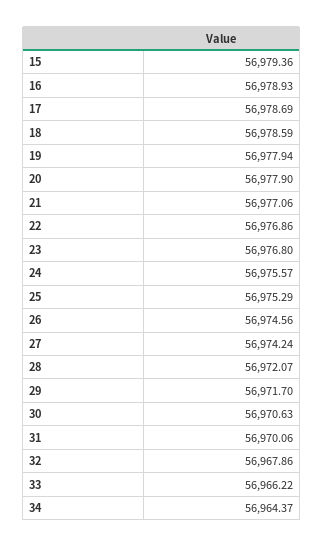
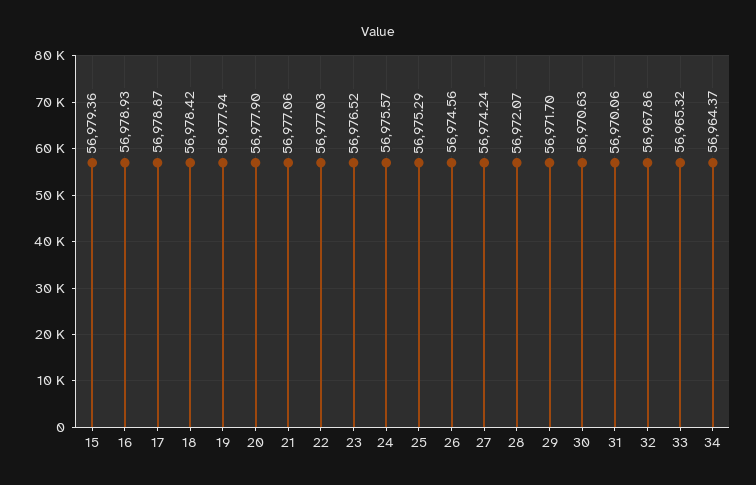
17: 56978.69 -> 56978.87
18: 56978.59 -> 56978.42
22: 56976.86 -> 56977.03
23: 56976.8 -> 56976.52
33: 56966.22 -> 56965.32

